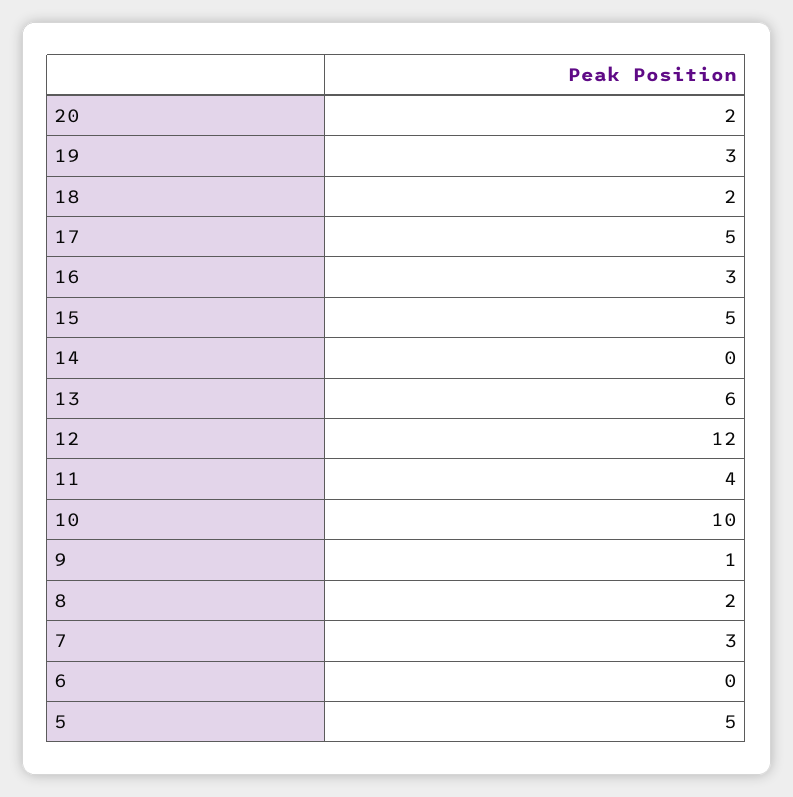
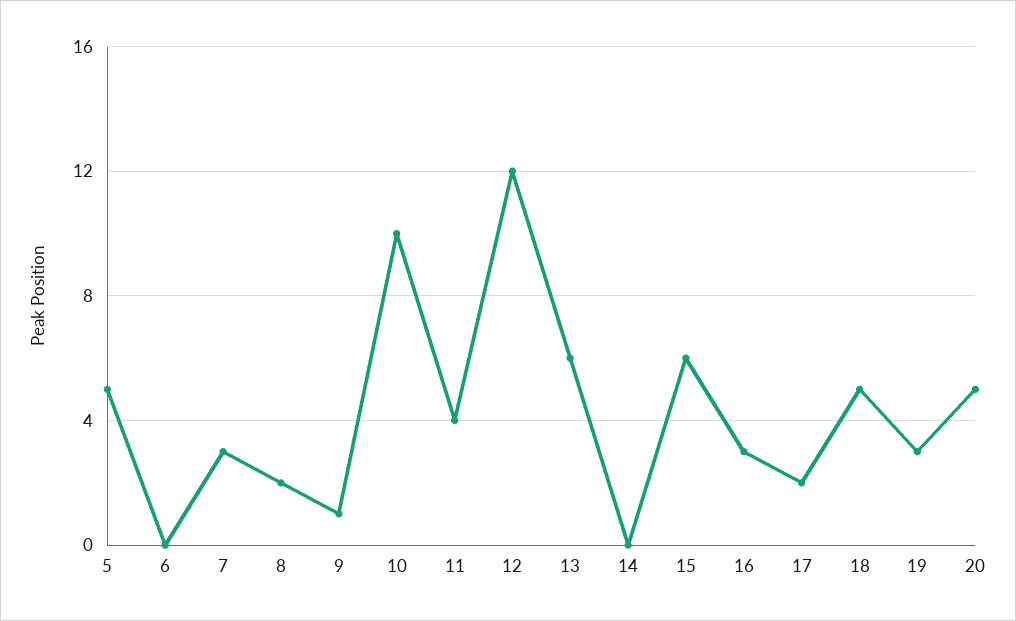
20: 2 -> 5
18: 2 -> 5
17: 5 -> 2
15: 5 -> 6

